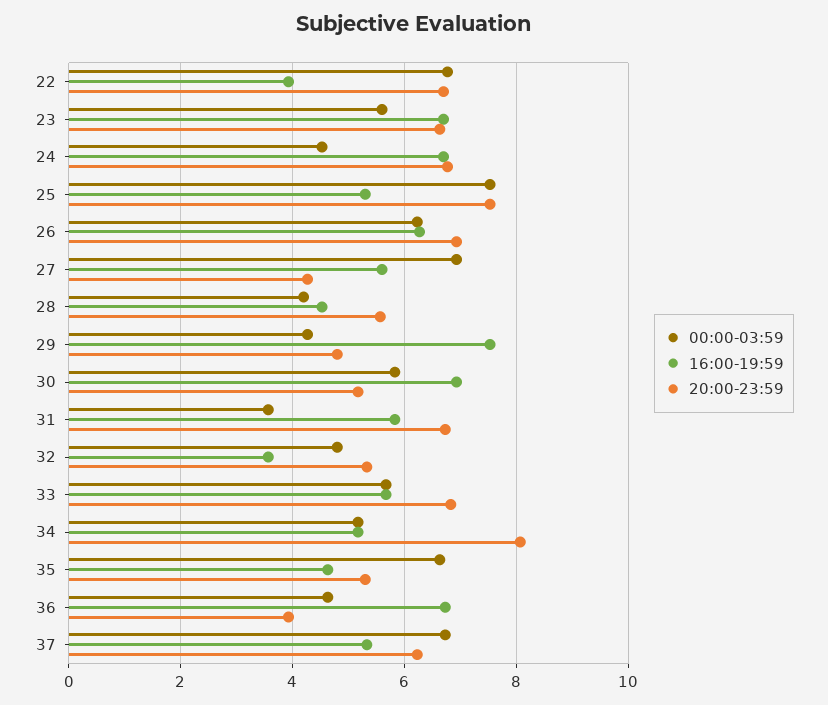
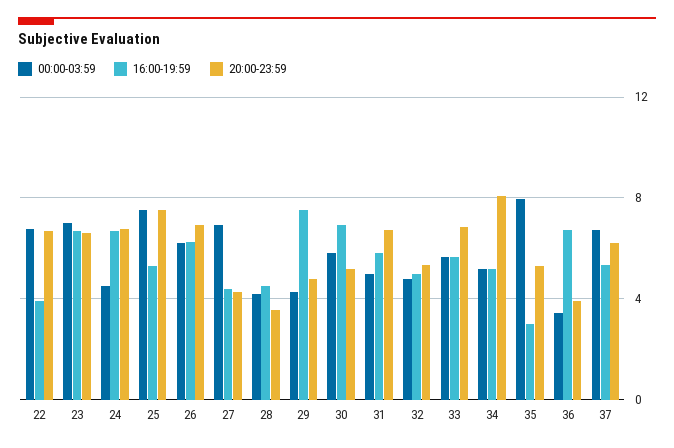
00:00-03:59, 23: 5.6 -> 7
16:00-19:59, 27: 5.6 -> 4.5
20:00-23:59, 28: 5.6 -> 3.5
00:00-03:59, 31: 3.6 -> 5
16:00-19:59, 32: 3.6 -> 5
00:00-03:59, 35: 6.6 -> 8
16:00-19:59, 35: 4.6 -> 3
00:00-03:59, 36: 4.6 -> 3.5

